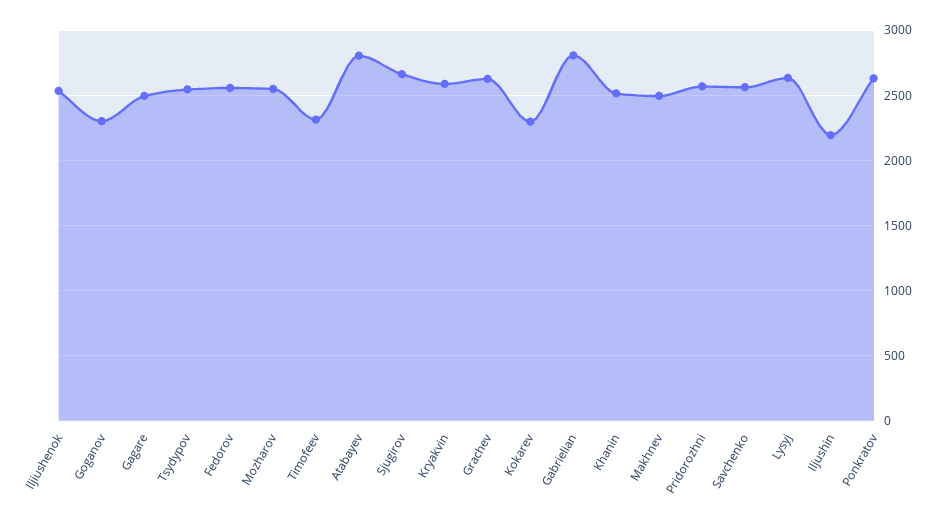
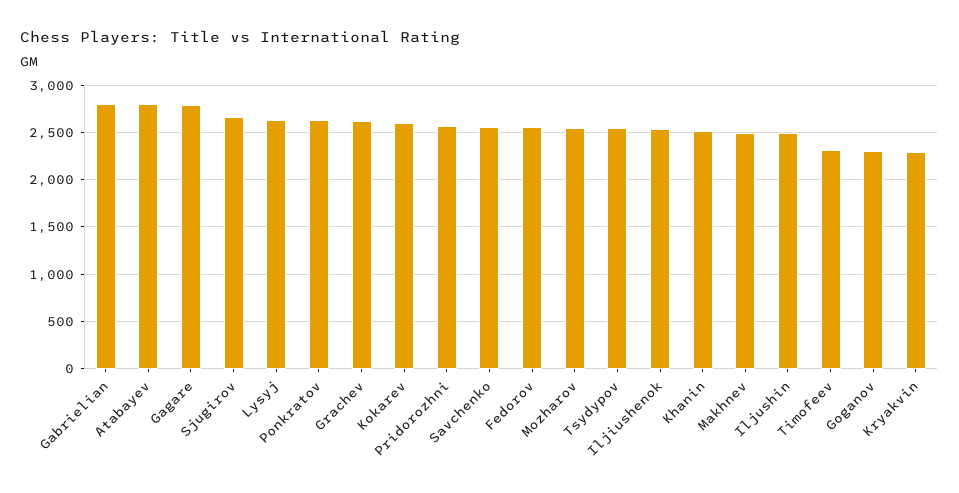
Gagare: 2500 -> 2800
Kryakvin: 2600 -> 2300
Kokarev: 2300 -> 2600
Iljushin: 2200 -> 2500

